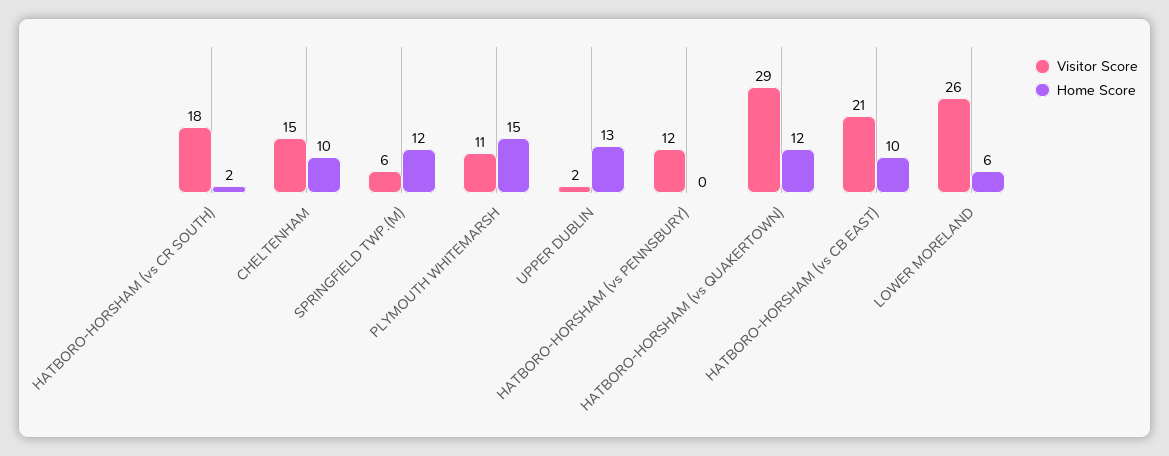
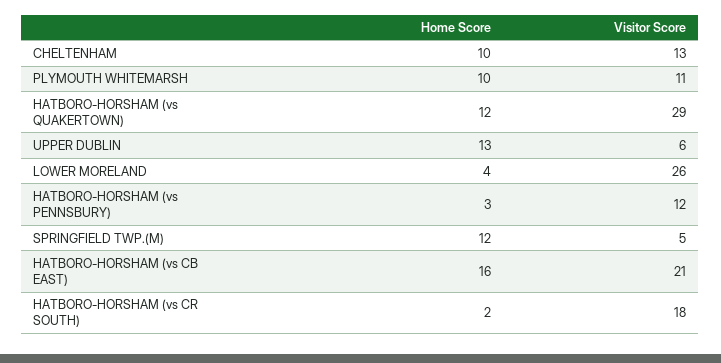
Visitor Score, CHELTENHAM: 15 -> 13
Visitor Score, SPRINGFIELD TWP.(M): 6 -> 5
Home Score, PLYMOUTH WHITEMARSH: 15 -> 10
Visitor Score, UPPER DUBLIN: 2 -> 6
Home Score, HATBORO-HORSHAM (vs PENNSBURY): 0 -> 3
Home Score, HATBORO-HORSHAM (vs CB EAST): 10 -> 16
Home Score, LOWER MORELAND: 6 -> 4

